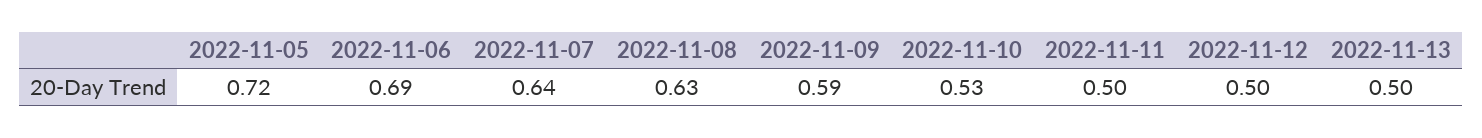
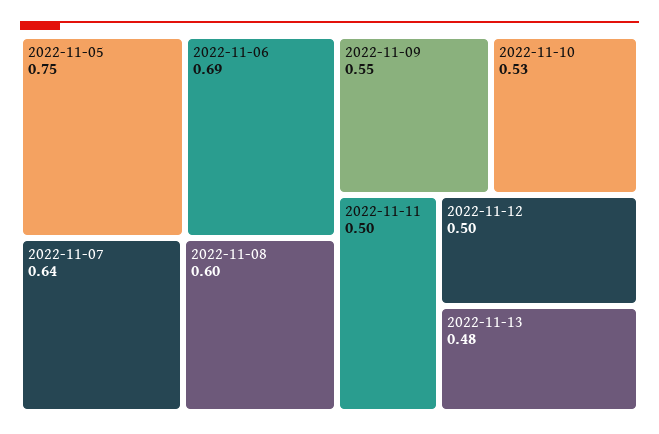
2022-11-05: 0.72 -> 0.75
2022-11-08: 0.63 -> 0.6
2022-11-09: 0.59 -> 0.55
2022-11-13: 0.5 -> 0.48

